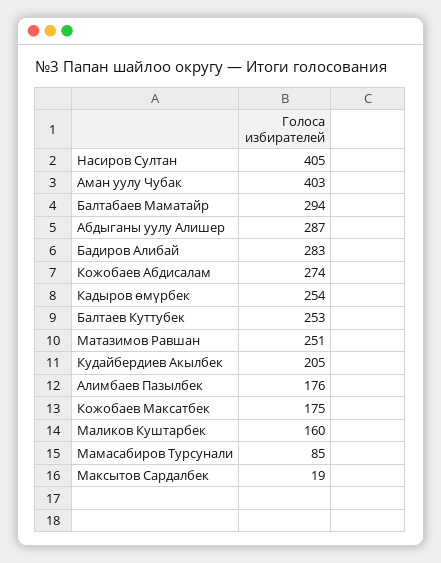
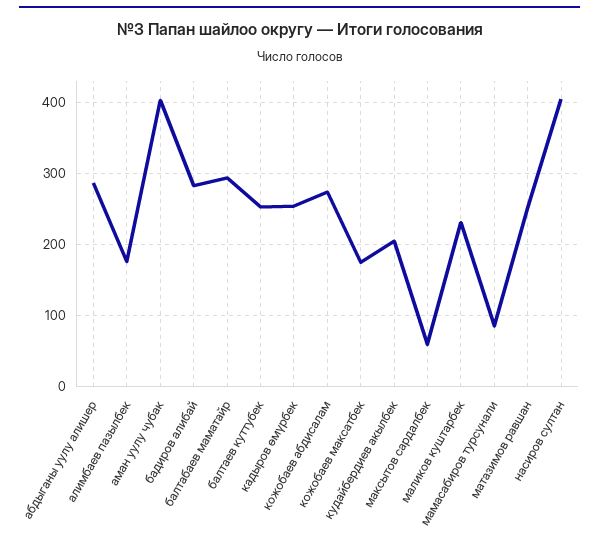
Маликов Куштарбек: 160 -> 230
Максытов Сардалбек: 19 -> 60

